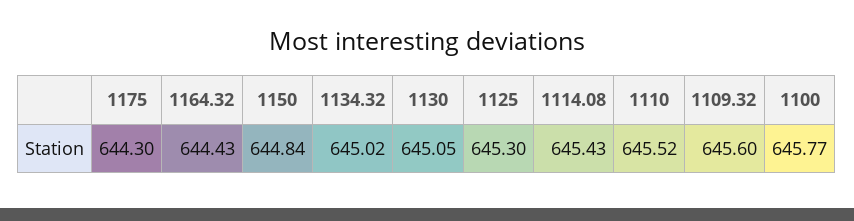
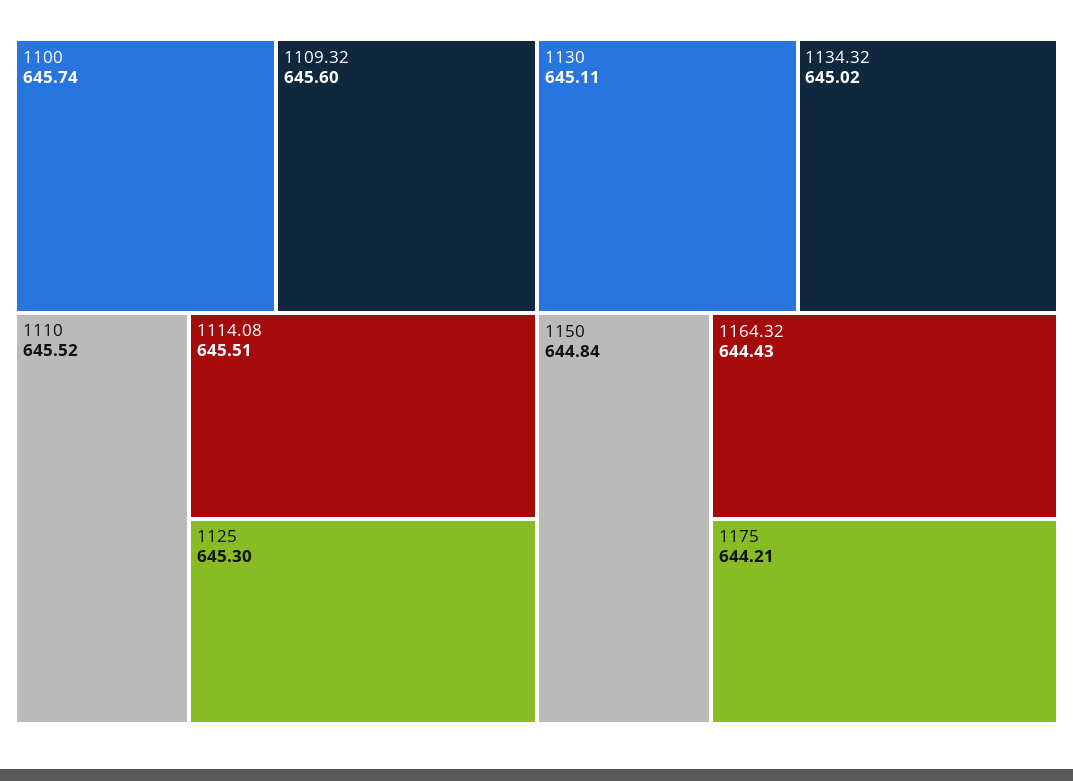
1175: 644.3 -> 644.21
1130: 645.05 -> 645.11
1114.08: 645.43 -> 645.51
1100: 645.77 -> 645.74

